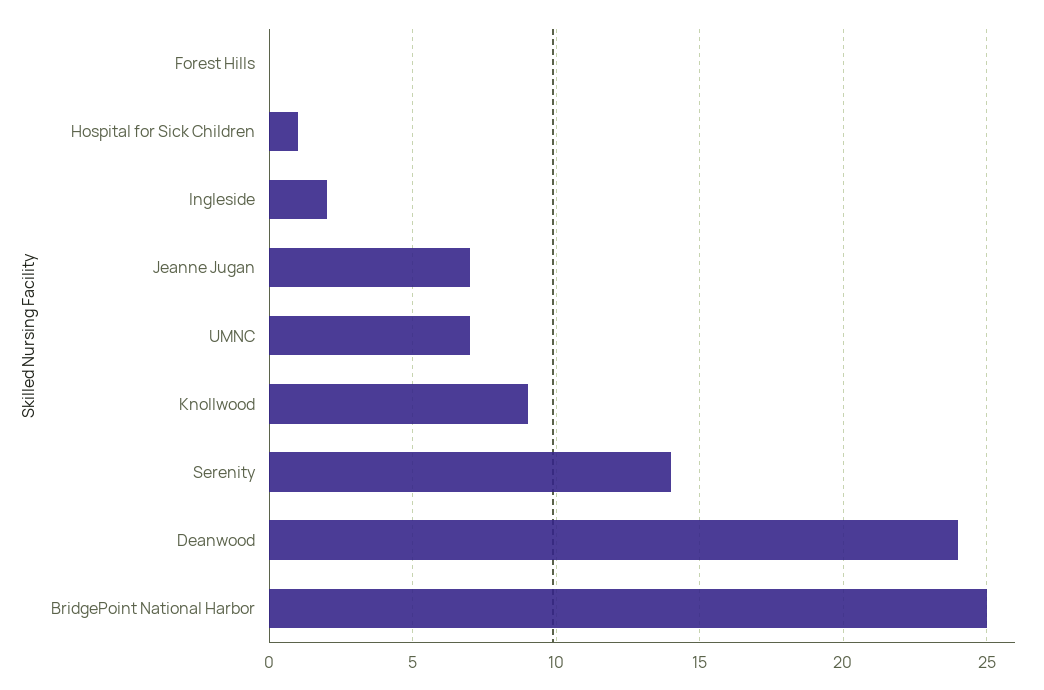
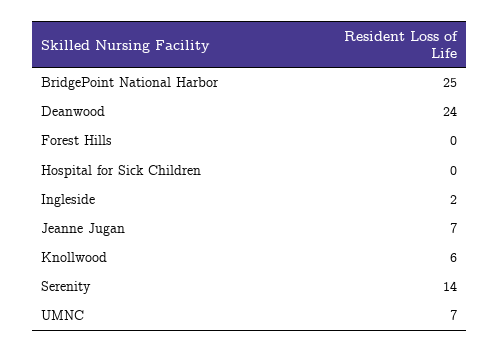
Hospital for Sick Children: 1 -> 0
Knollwood: 9 -> 6

